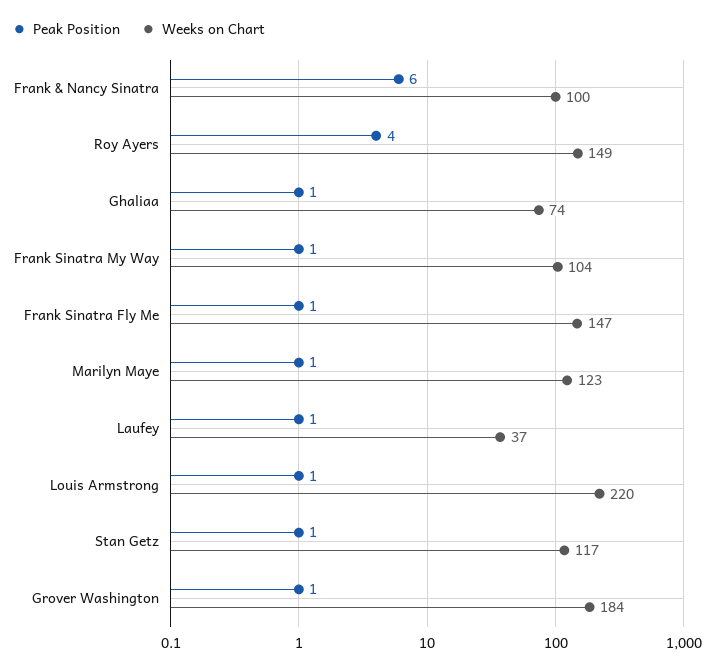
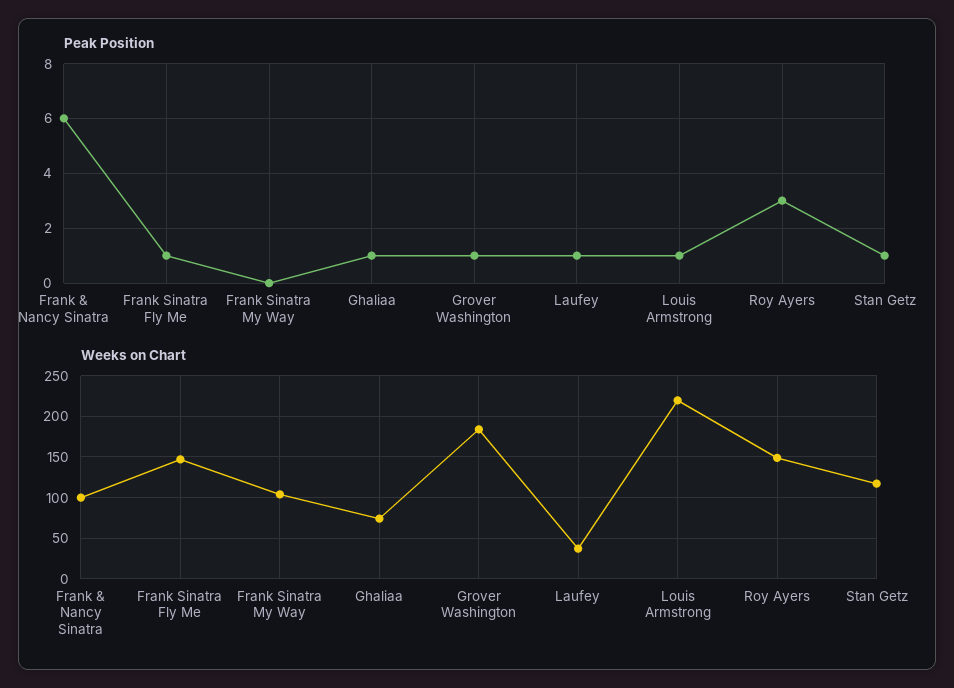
Peak Position, Roy Ayers: 4 -> 3
Peak Position, Frank Sinatra My Way: 1 -> 0
Peak Position, Marilyn Maye: 1 -> none
Weeks on Chart, Marilyn Maye: 123 -> none

